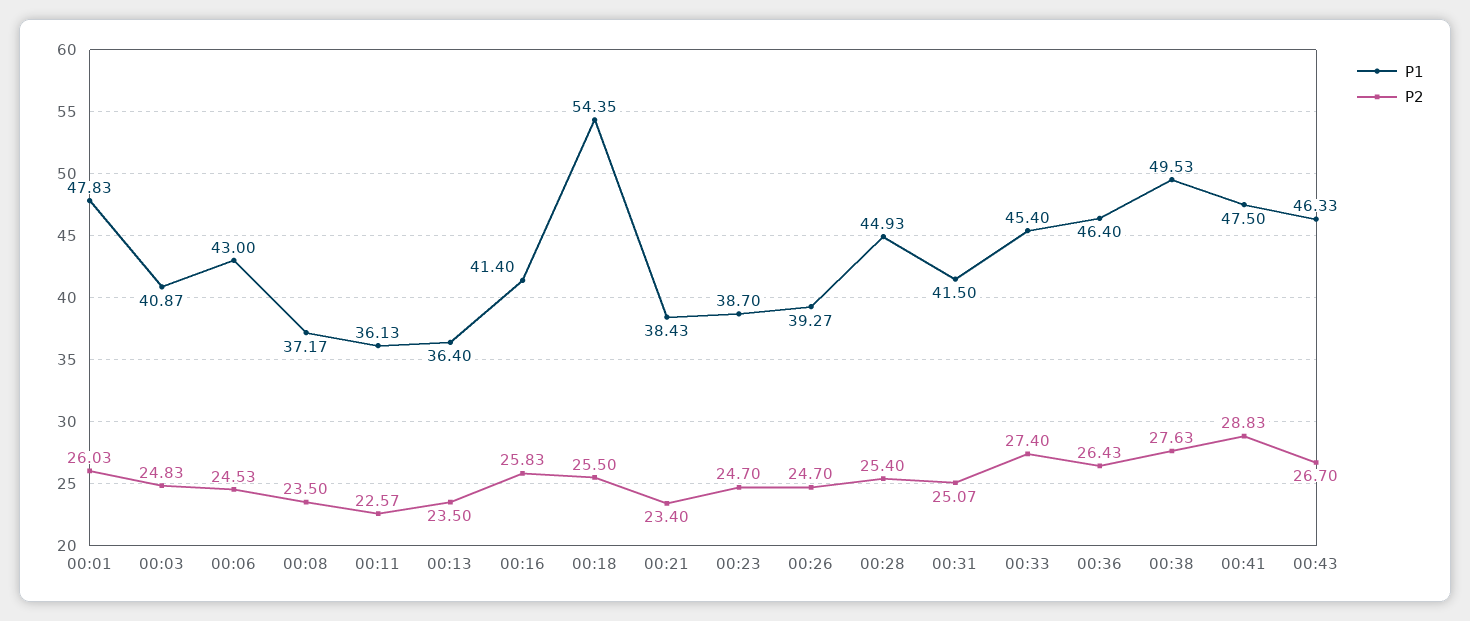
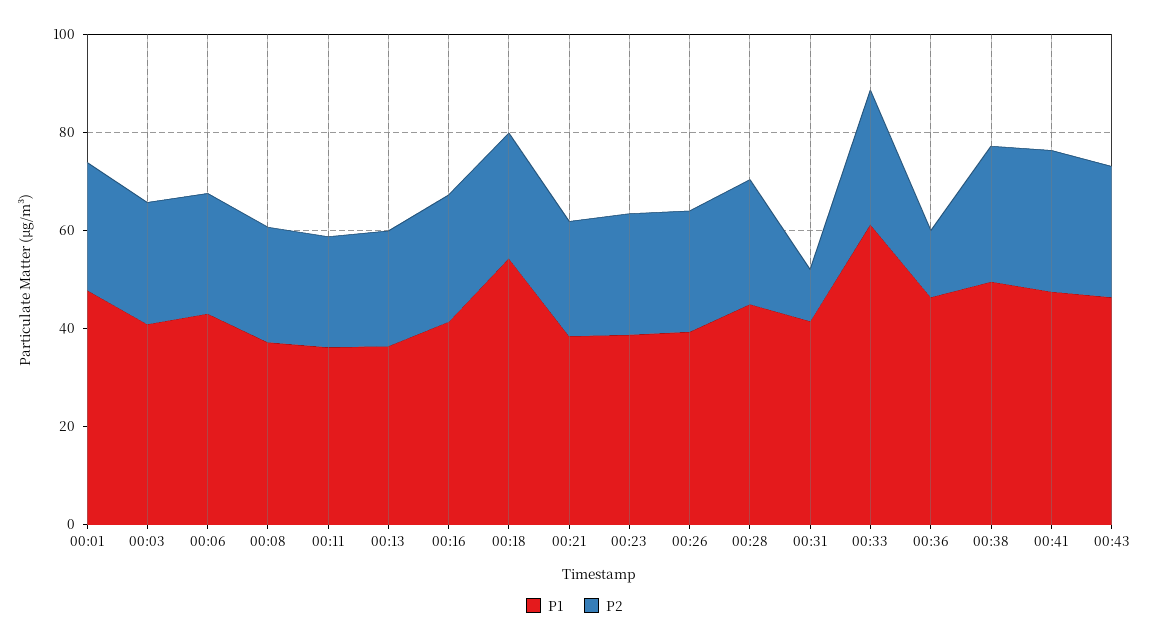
P2, 00:31: 25.07 -> 10
P1, 00:33: 45.4 -> 60
P2, 00:36: 26.43 -> 15

